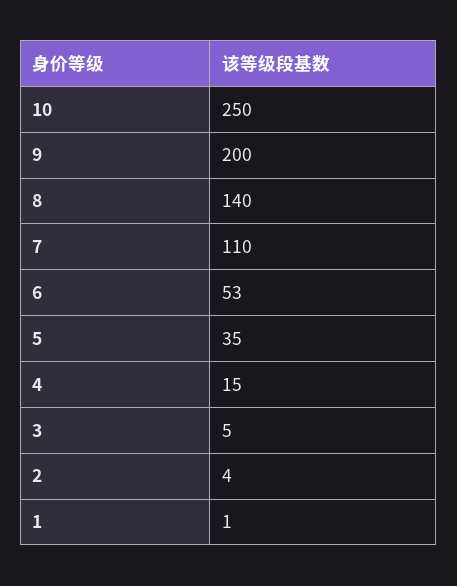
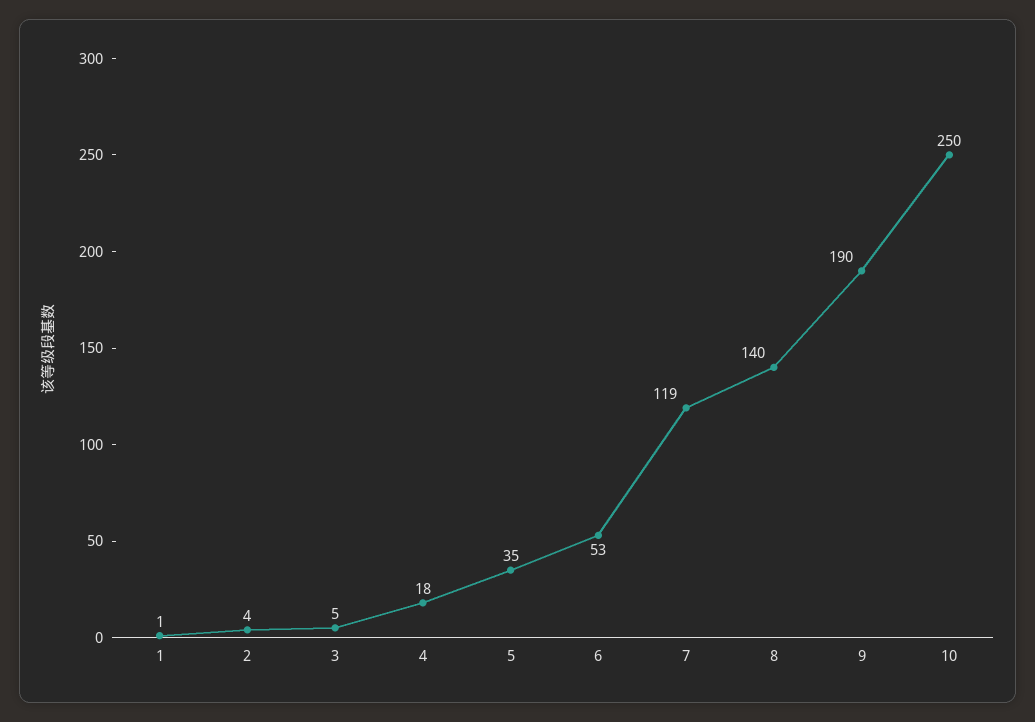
9: 200 -> 190
7: 110 -> 119
4: 15 -> 18

